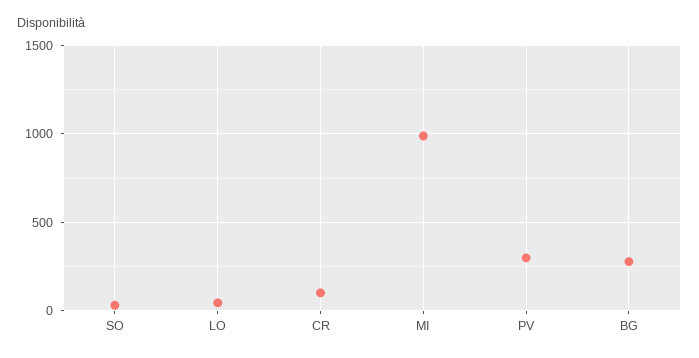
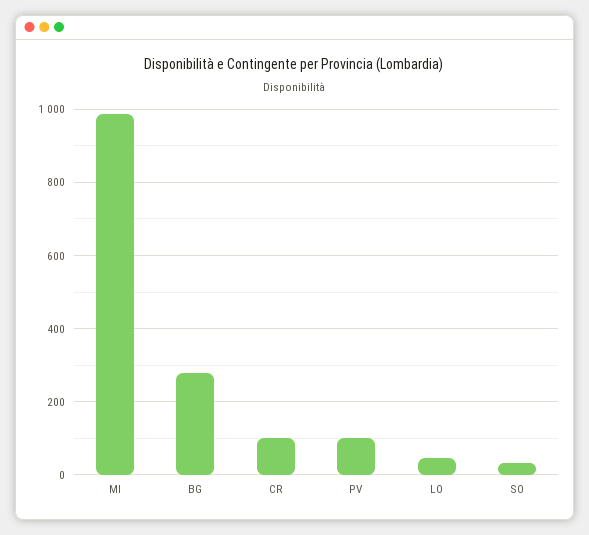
PV: 300 -> 100

